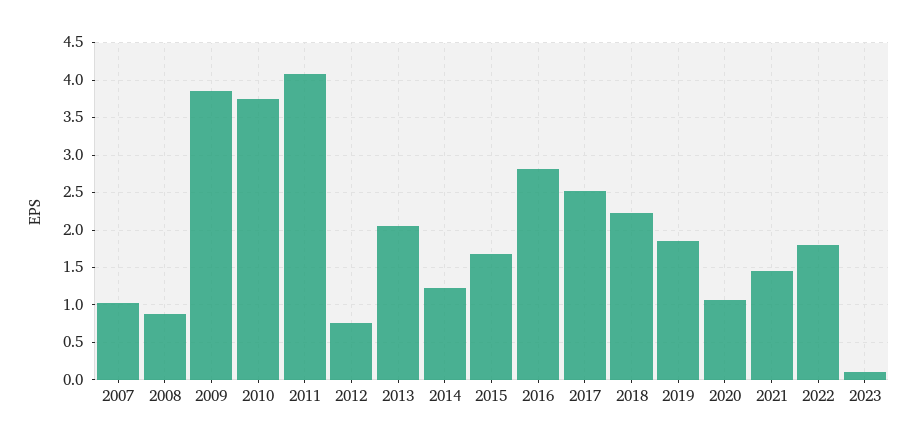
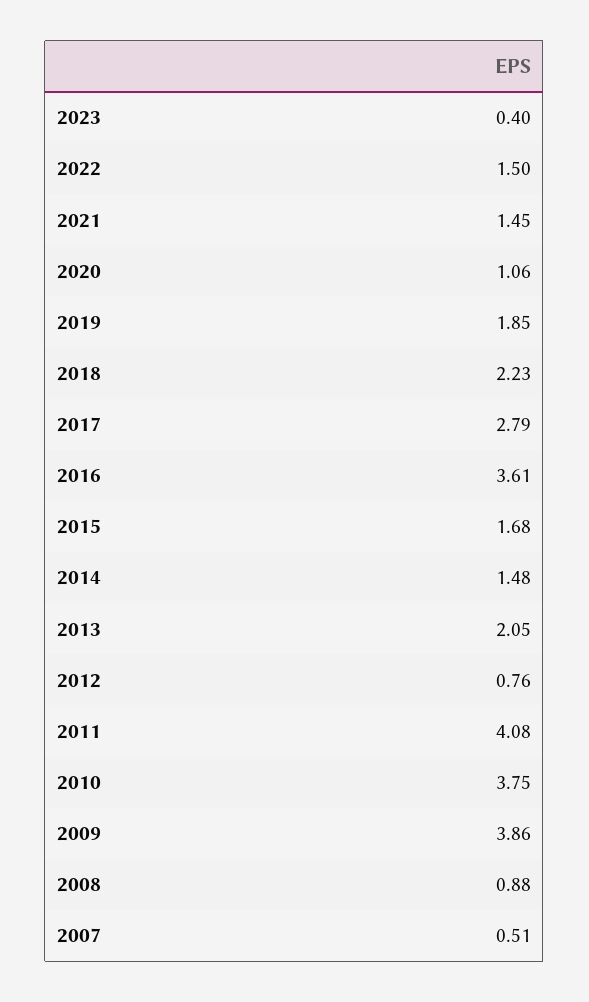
2007: 1 -> 0.51
2014: 1.2 -> 1.48
2016: 2.8 -> 3.61
2017: 2.5 -> 2.79
2022: 1.8 -> 1.5
2023: 0.1 -> 0.4

